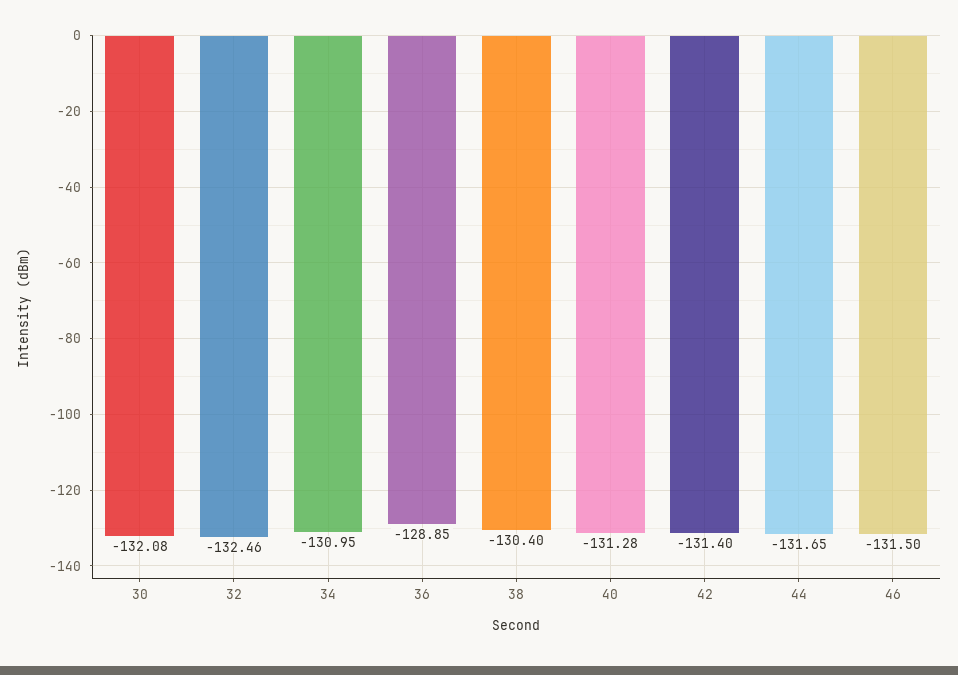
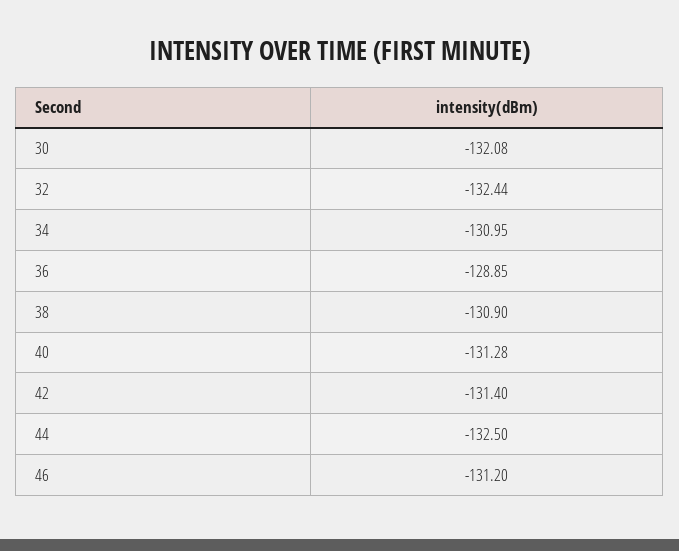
32: -132.46 -> -132.44
38: -130.4 -> -130.9
44: -131.65 -> -132.5
46: -131.5 -> -131.2

